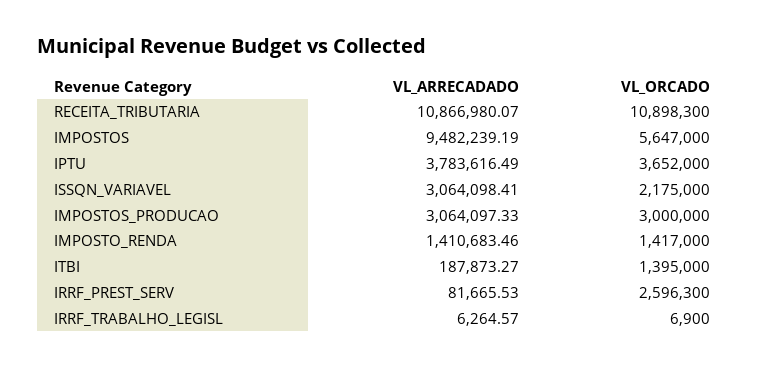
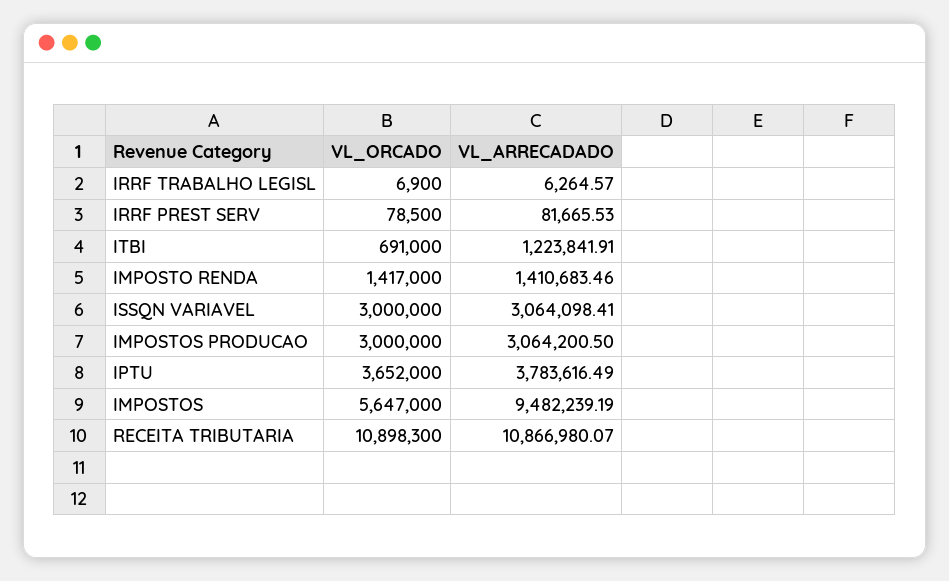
VL_ORCADO, ISSQN_VARIAVEL: 2175000 -> 3000000
VL_ARRECADADO, IMPOSTOS_PRODUCAO: 3064097.33 -> 3064200.5
VL_ARRECADADO, ITBI: 187873.27 -> 1223841.91
VL_ORCADO, ITBI: 1395000 -> 691000
VL_ORCADO, IRRF_PREST_SERV: 2596300 -> 78500

